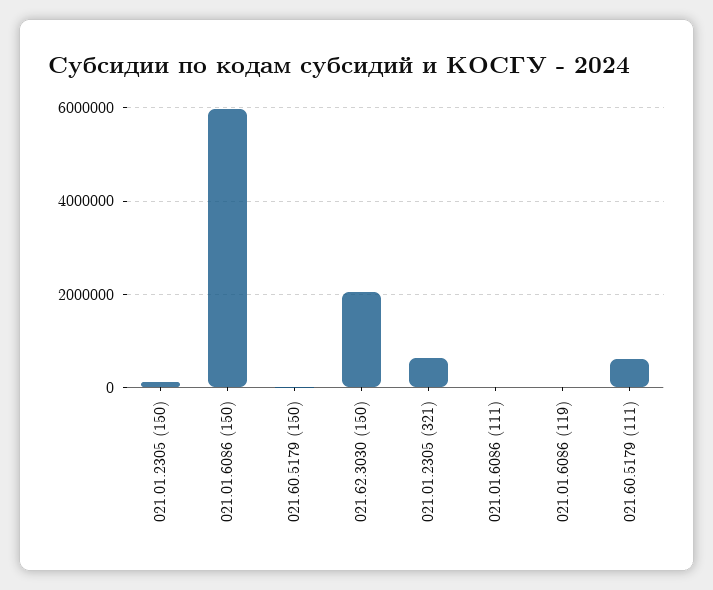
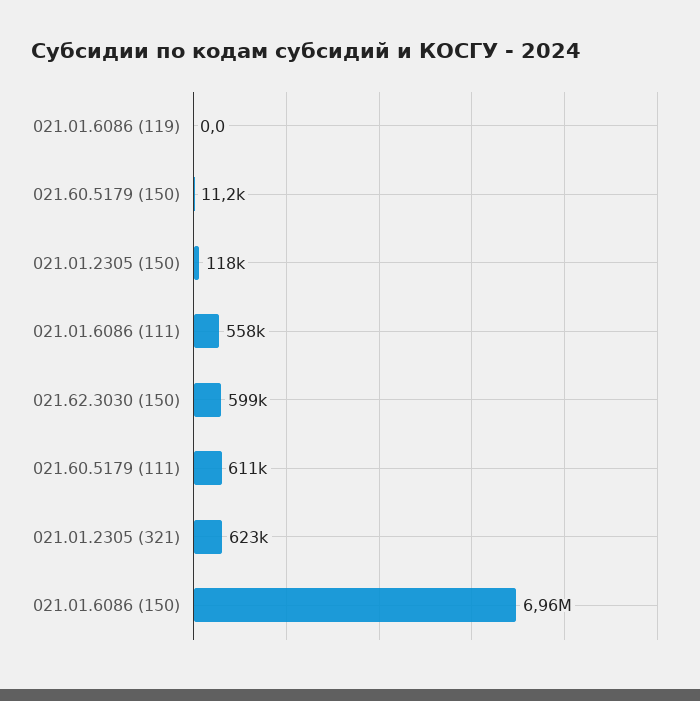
021.01.6086 (150): 6000000 -> 6960000
021.62.3030 (150): 2000000 -> 599000
021.01.6086 (111): 0 -> 558000

